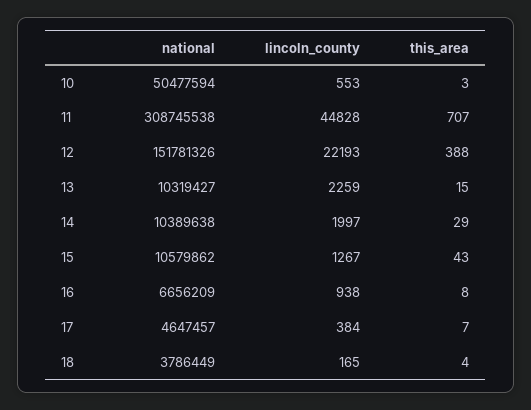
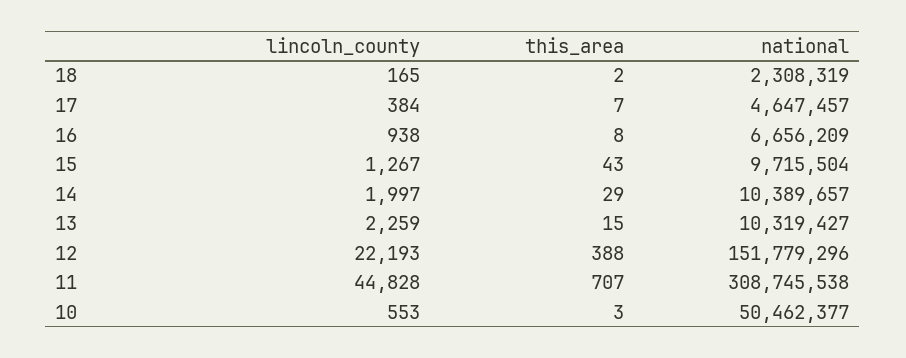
national, 10: 50477594 -> 50462377
national, 12: 151781326 -> 151779296
national, 14: 10389638 -> 10389657
national, 15: 10579862 -> 9715504
national, 18: 3786449 -> 2308319
this_area, 18: 4 -> 2

